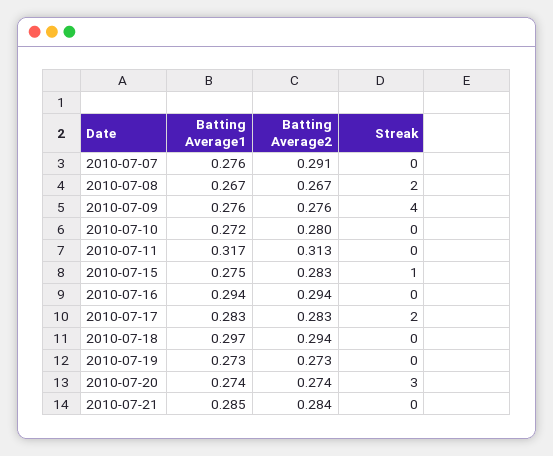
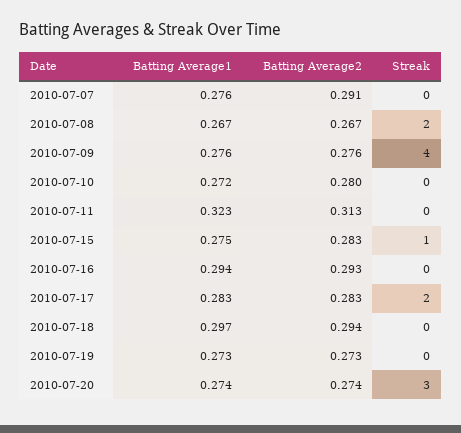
Batting Average1, 2010-07-11: 0.317 -> 0.323
Batting Average2, 2010-07-16: 0.294 -> 0.293
Batting Average1, 2010-07-21: 0.285 -> none
Batting Average2, 2010-07-21: 0.284 -> none
Streak, 2010-07-21: 0 -> none

